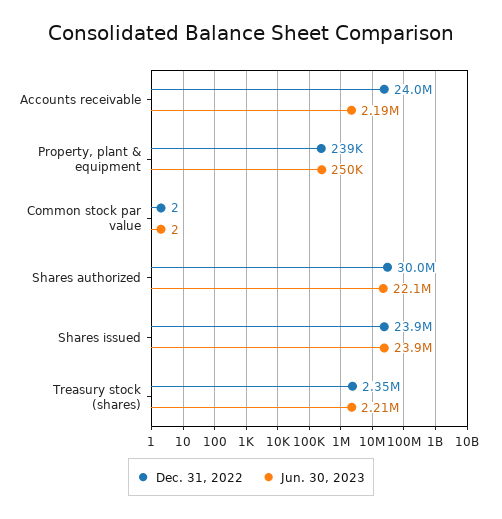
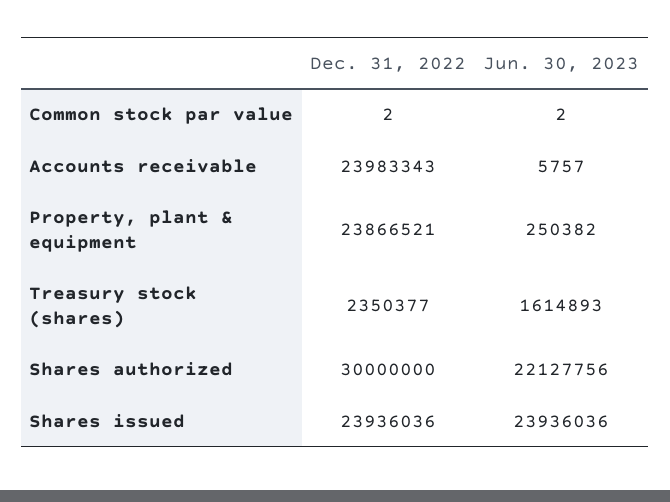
Jun. 30, 2023, Accounts receivable: 2190000 -> 5757
Dec. 31, 2022, Property, plant & equipment: 239000 -> 23866521
Jun. 30, 2023, Treasury stock (shares): 2210000 -> 1614893

